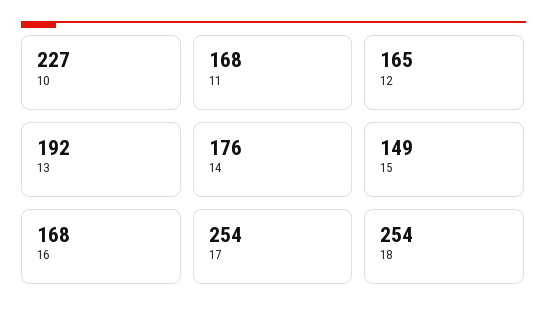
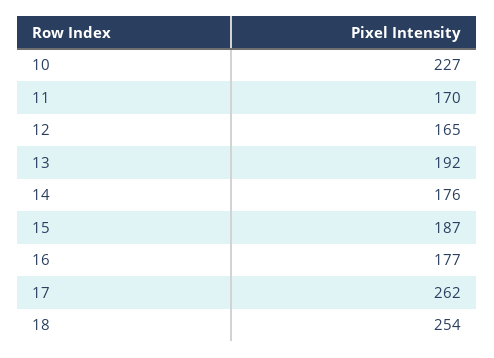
11: 168 -> 170
15: 149 -> 187
16: 168 -> 177
17: 254 -> 262

